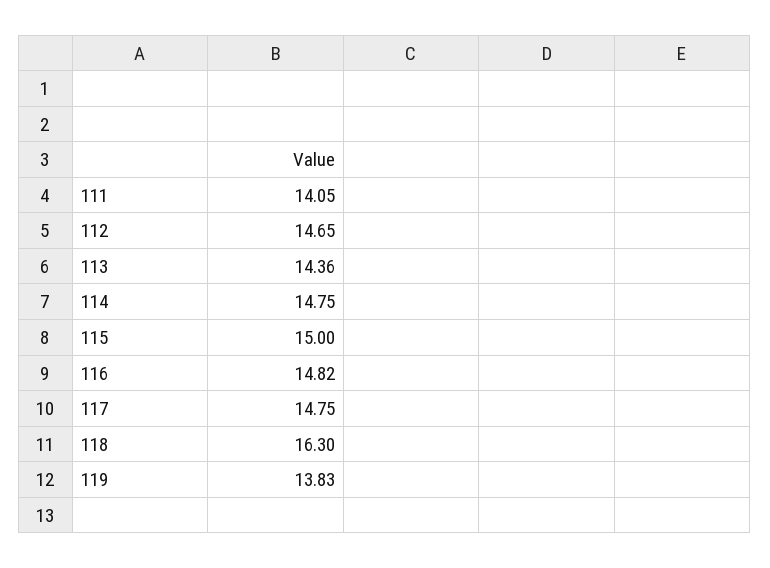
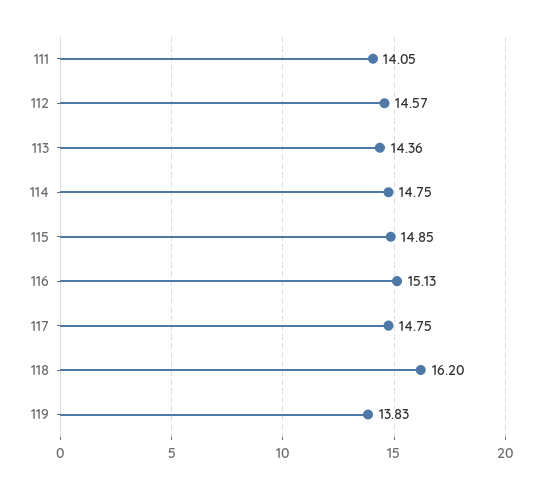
112: 14.65 -> 14.57
115: 15 -> 14.85
116: 14.82 -> 15.13
118: 16.3 -> 16.2

